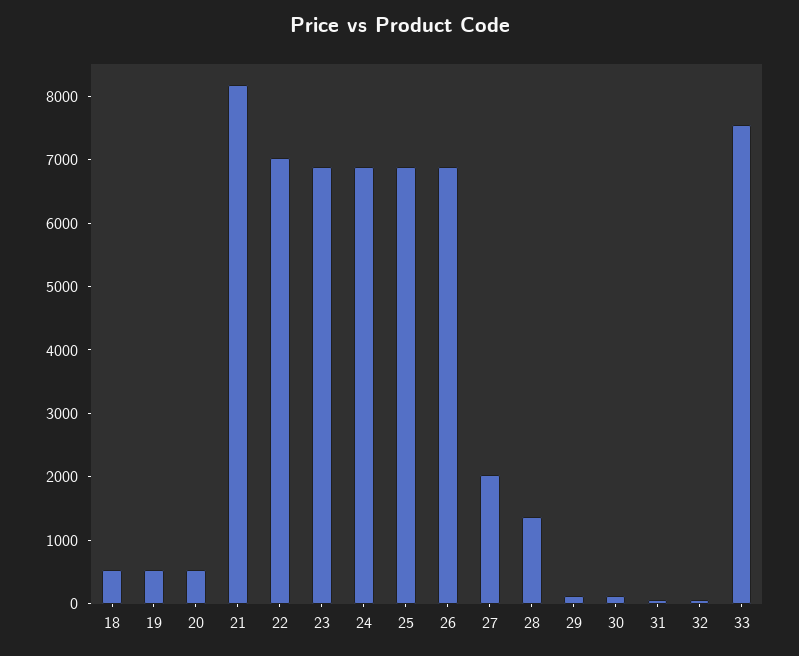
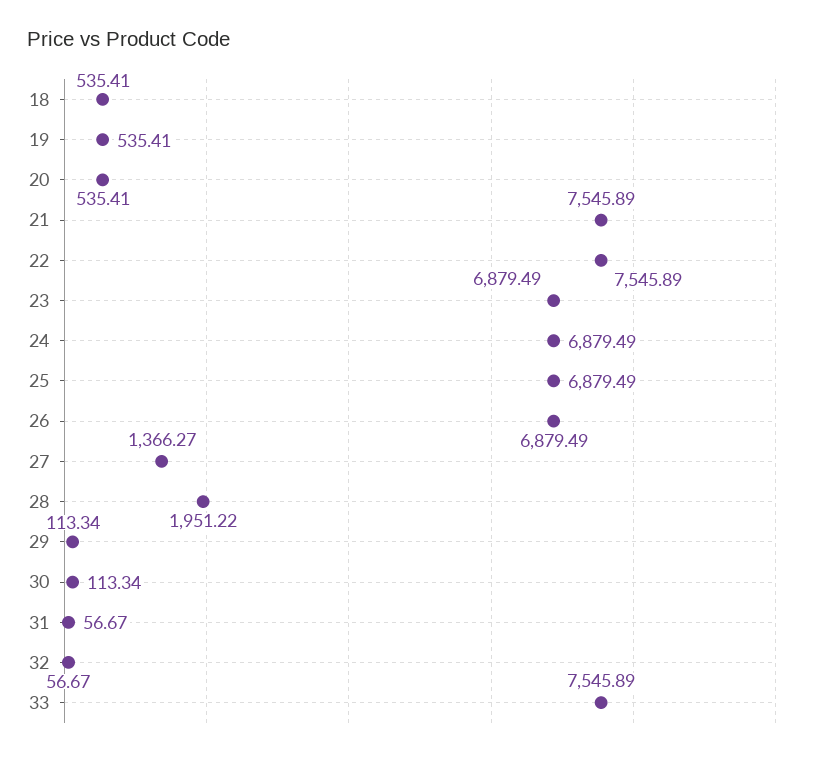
21: 8200 -> 7545.89
22: 7000 -> 7545.89
27: 2000 -> 1366.27
28: 1400 -> 1951.22

